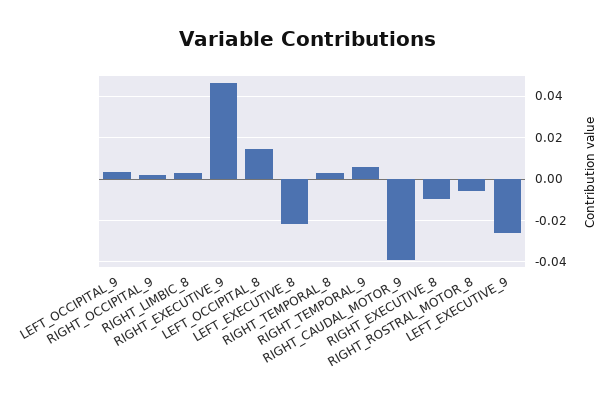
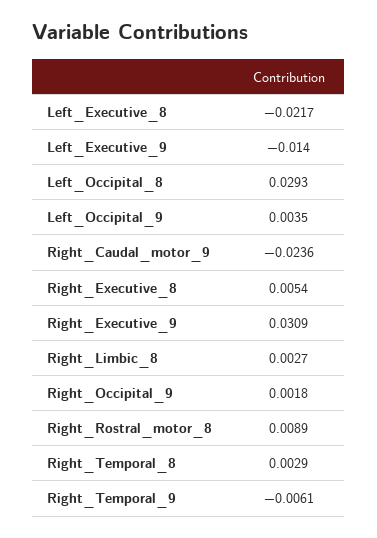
RIGHT_EXECUTIVE_9: 0.045 -> 0.0309
LEFT_OCCIPITAL_8: 0.015 -> 0.0293
RIGHT_TEMPORAL_9: 0.005 -> -0.0061
RIGHT_CAUDAL_MOTOR_9: -0.04 -> -0.0236
RIGHT_EXECUTIVE_8: -0.01 -> 0.0054
RIGHT_ROSTRAL_MOTOR_8: -0.005 -> 0.0089
LEFT_EXECUTIVE_9: -0.025 -> -0.014

